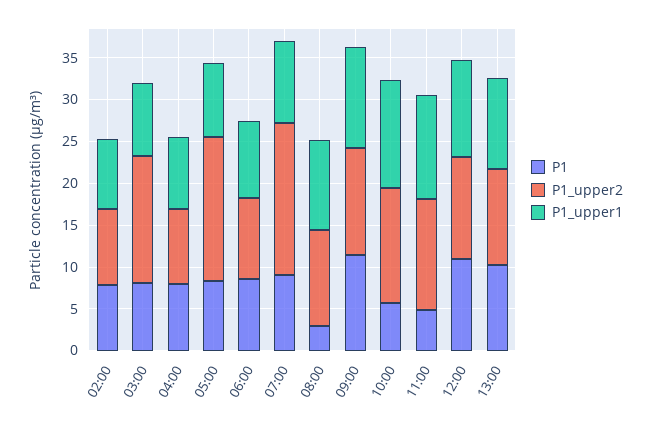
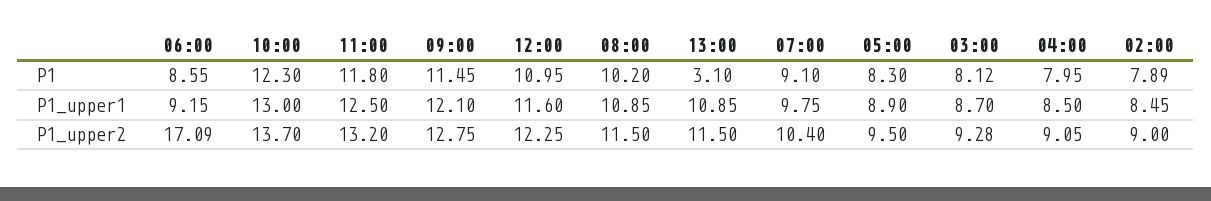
P1_upper2, 03:00: 15 -> 9.28
P1_upper2, 05:00: 17 -> 9.5
P1_upper2, 06:00: 10 -> 17.09
P1_upper2, 07:00: 18 -> 10.4
P1, 08:00: 3 -> 10.2
P1, 10:00: 6 -> 12.3
P1, 11:00: 5 -> 11.8
P1, 13:00: 10 -> 3.1

